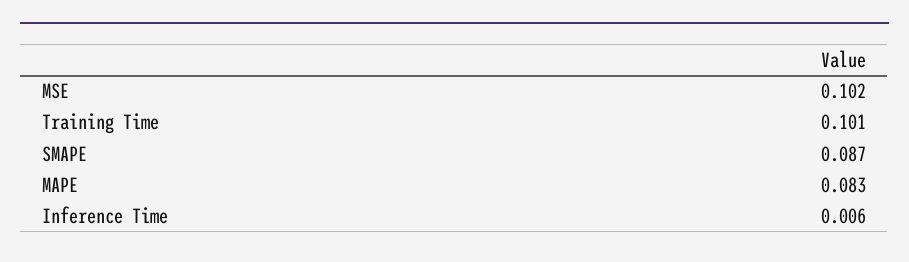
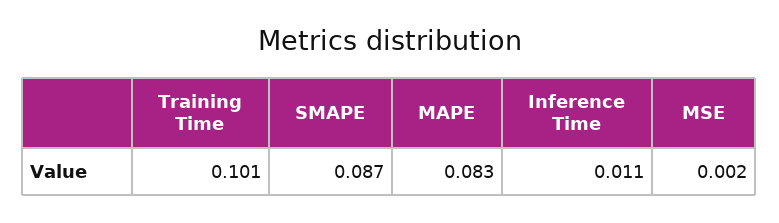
MSE: 0.102 -> 0.002
Inference Time: 0.006 -> 0.011

